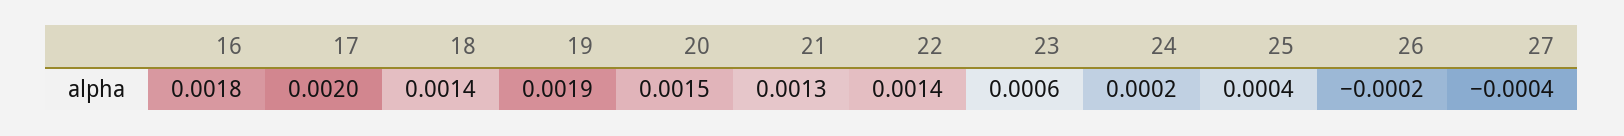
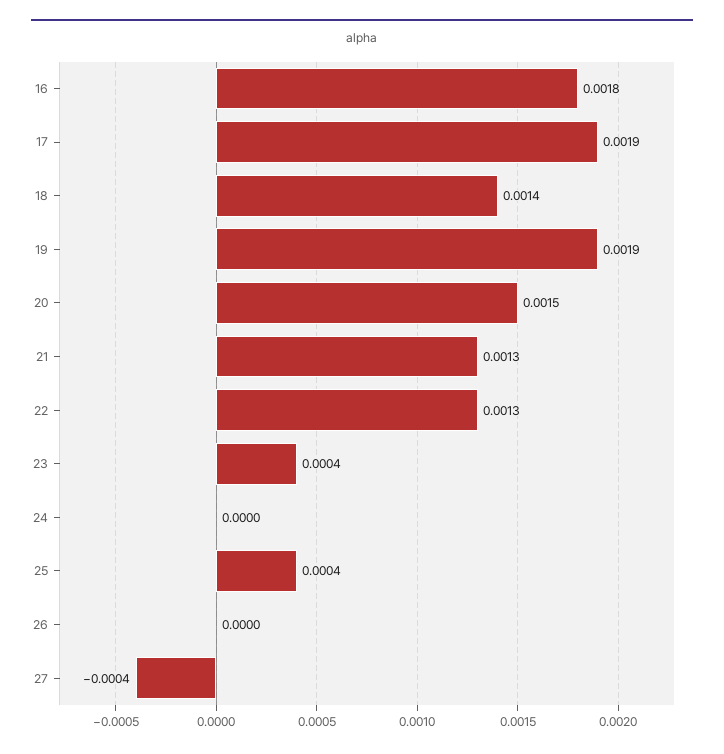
17: 0.002 -> 0.0019
22: 0.0014 -> 0.0013
23: 0.0006 -> 0.0004
24: 0.0002 -> 0
26: -0.0002 -> 0

